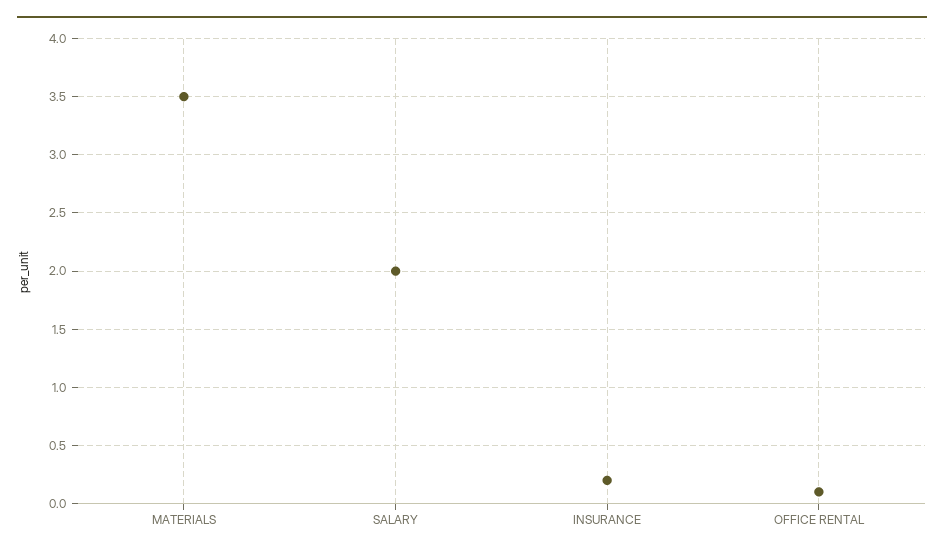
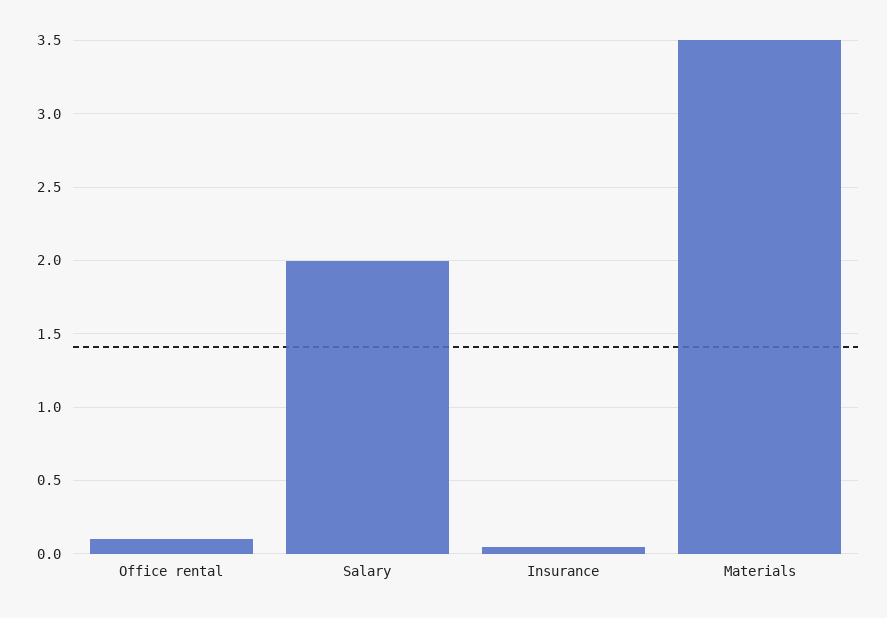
INSURANCE: 0.2 -> 0.05

